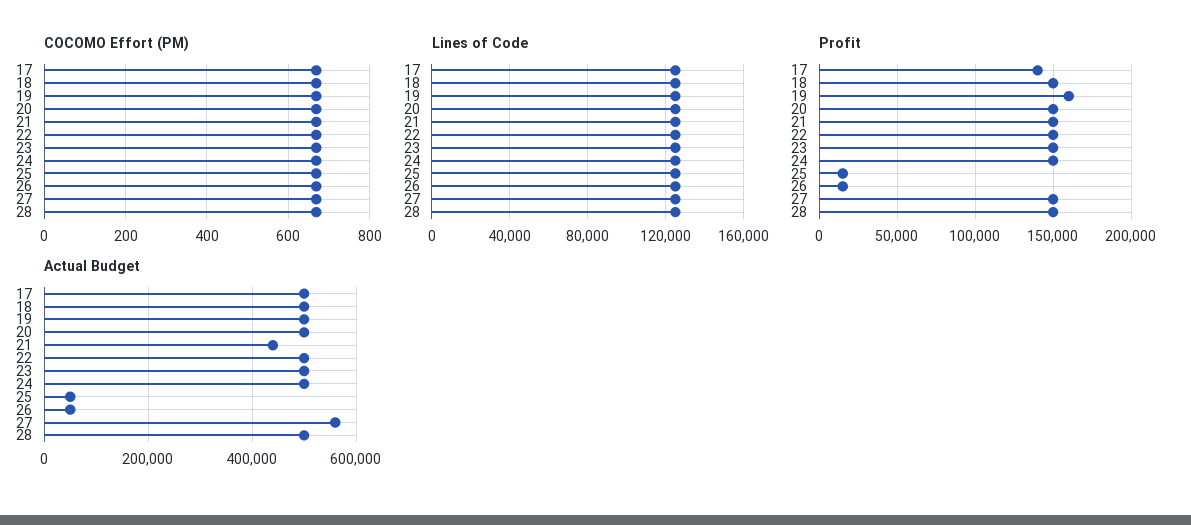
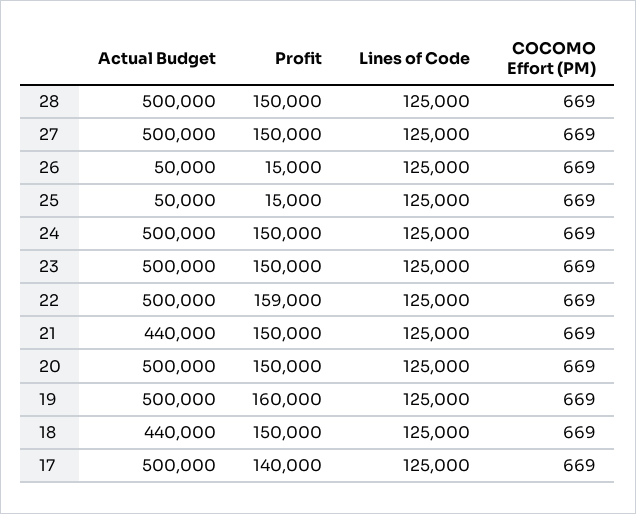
Profit, 22: 150000 -> 159000
Actual Budget, 18: 500000 -> 440000
Actual Budget, 27: 560000 -> 500000

